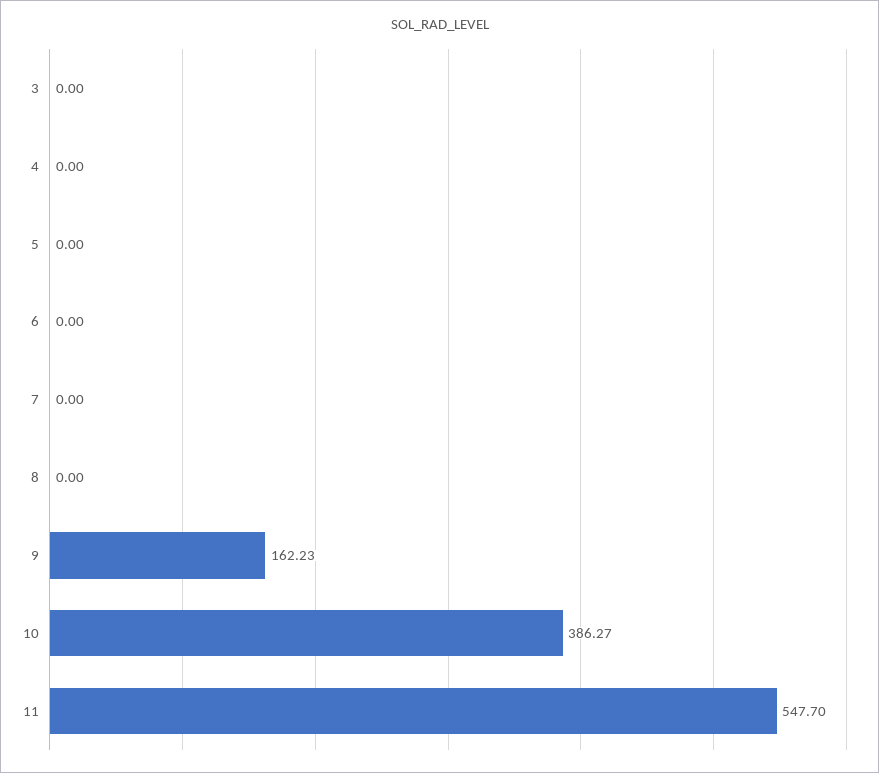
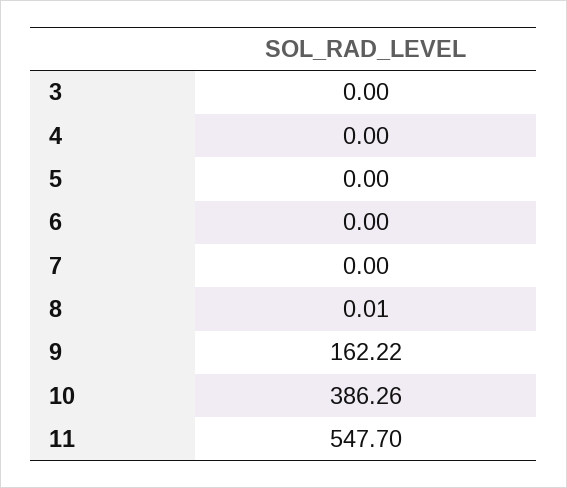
8: 0 -> 0.01
9: 162.23 -> 162.22
10: 386.27 -> 386.26

